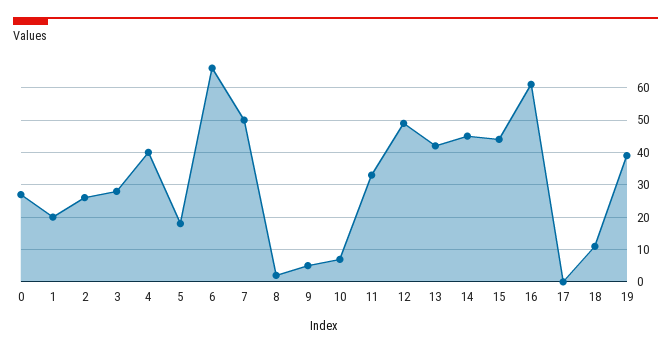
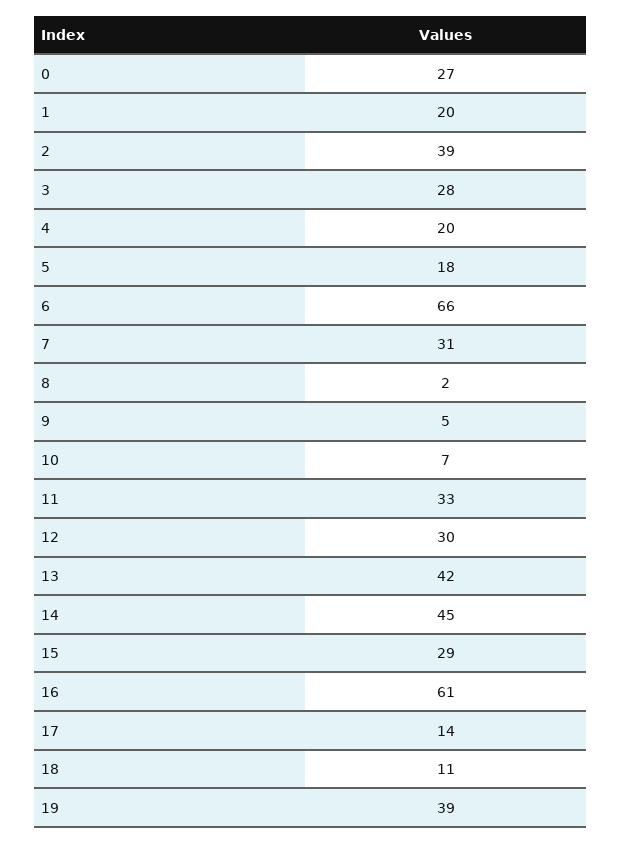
2: 25 -> 39
4: 40 -> 20
7: 50 -> 31
12: 50 -> 30
15: 45 -> 29
17: 0 -> 14

